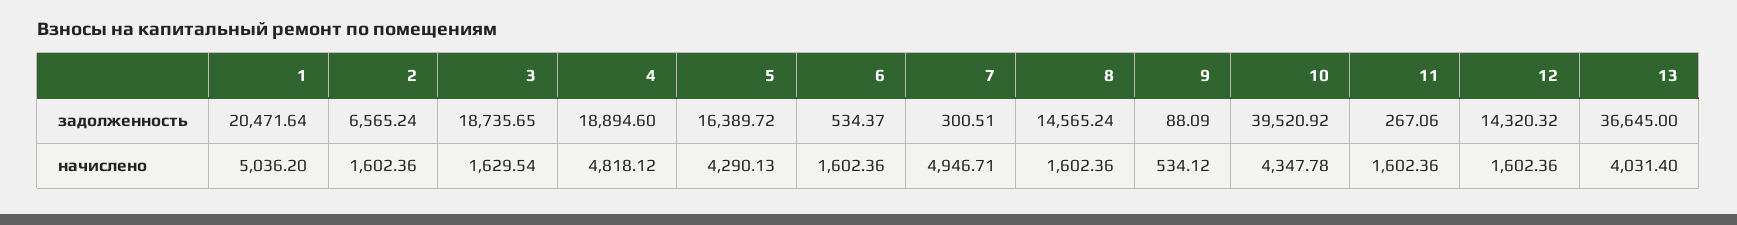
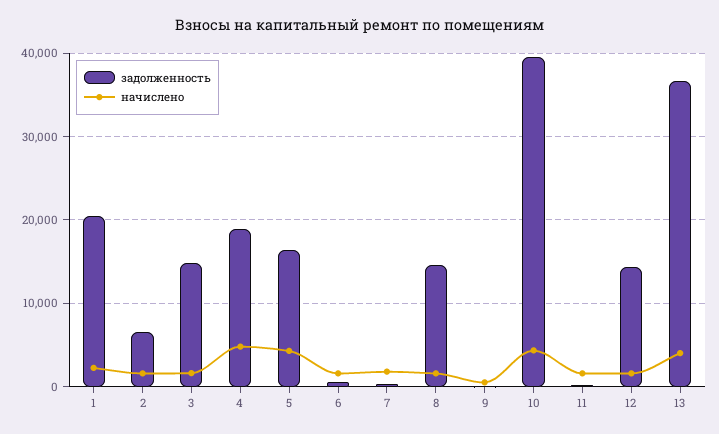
задолженность, 3: 18735.65 -> 15000
начислено, 1: 5036.2 -> 2000
начислено, 7: 4946.71 -> 2000

